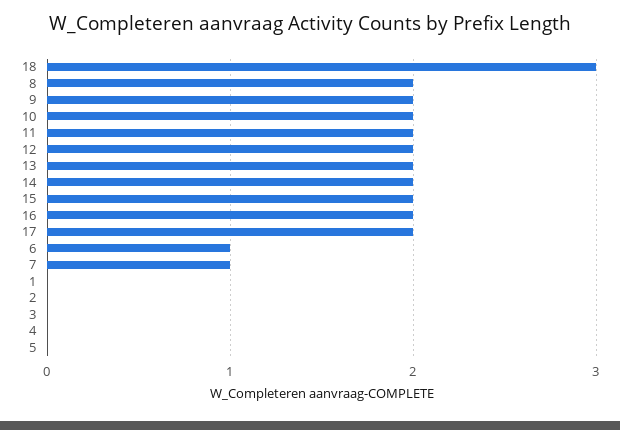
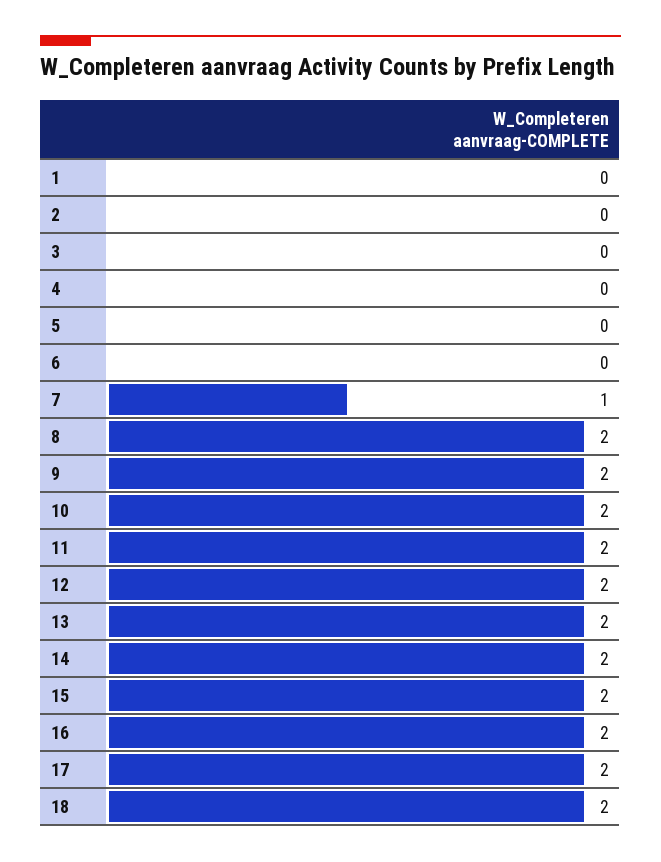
18: 3 -> 2
6: 1 -> 0

